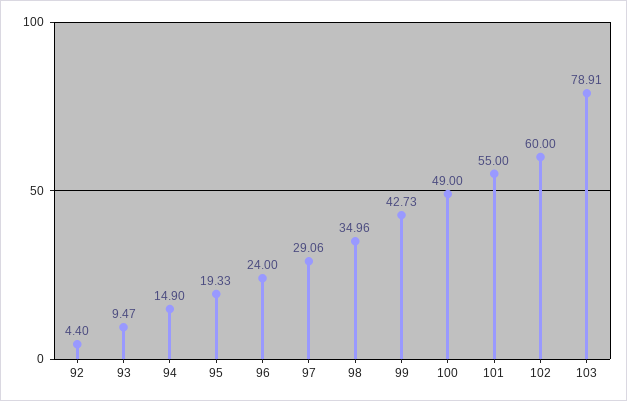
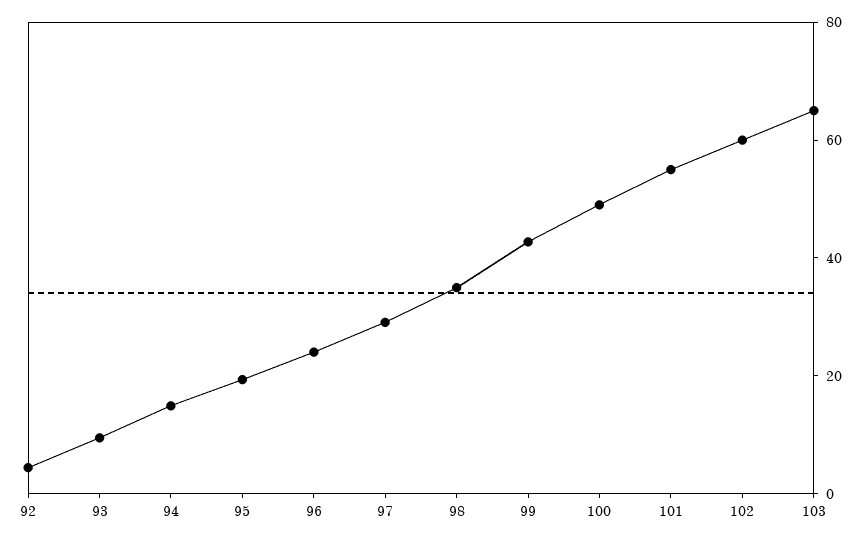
103: 78.91 -> 65

